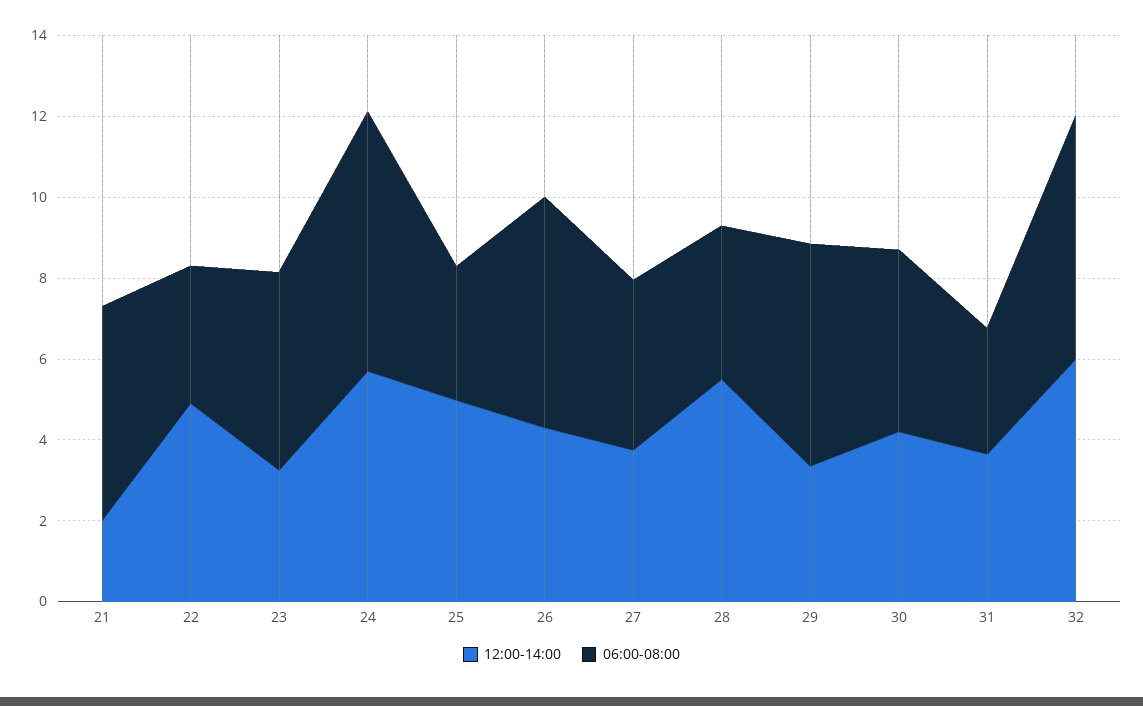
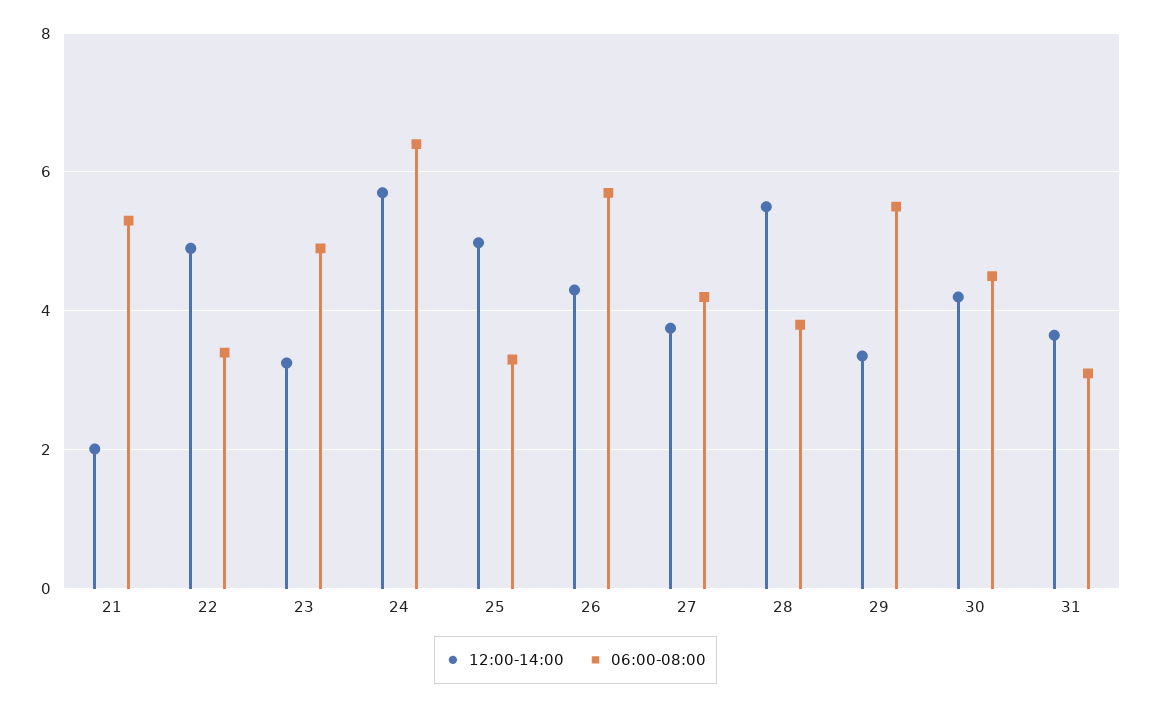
12:00-14:00, 32: 6 -> none
06:00-08:00, 32: 6 -> none

